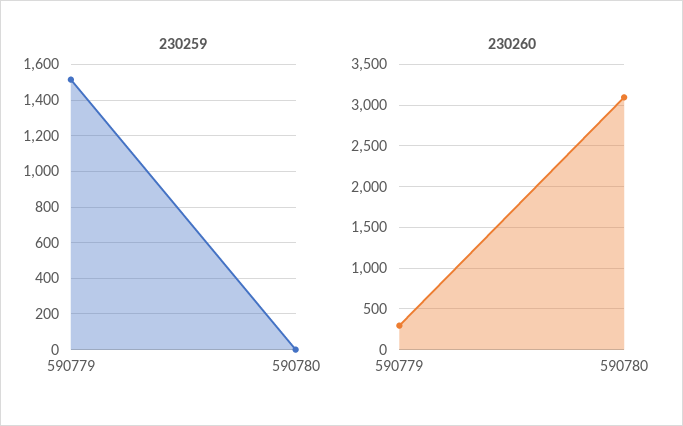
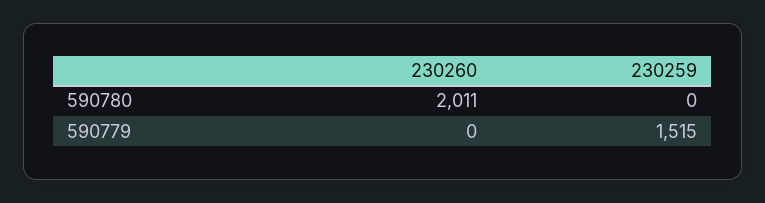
230260, 590779: 300 -> 0
230260, 590780: 3100 -> 2011

